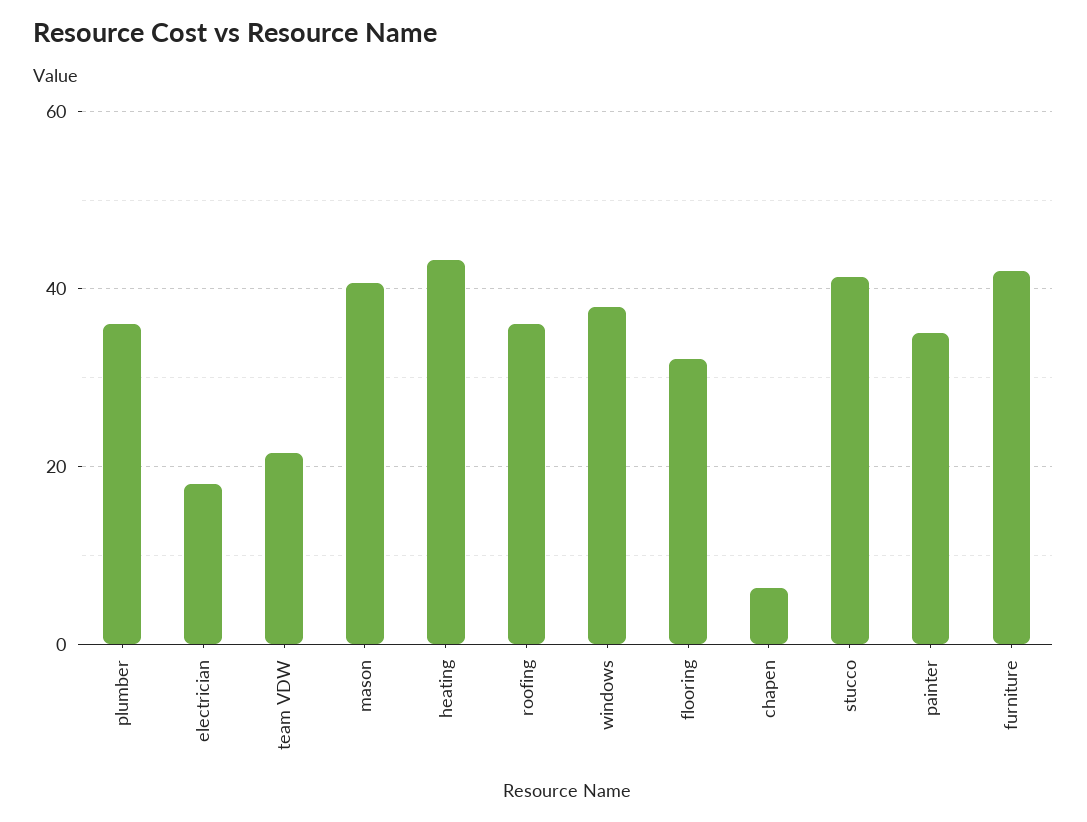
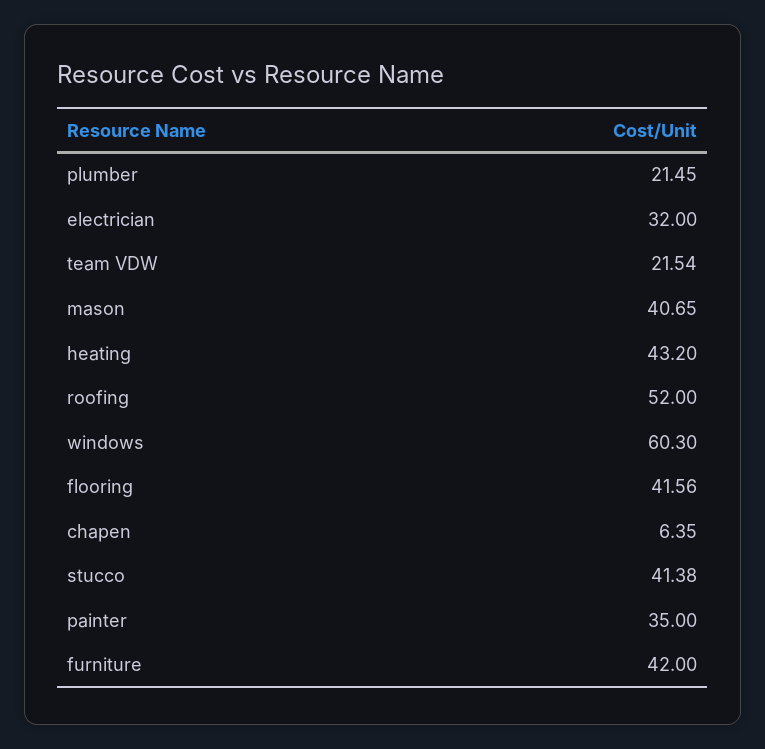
plumber: 36 -> 21.45
electrician: 18 -> 32
roofing: 36 -> 52
windows: 38 -> 60.3
flooring: 32 -> 41.56

